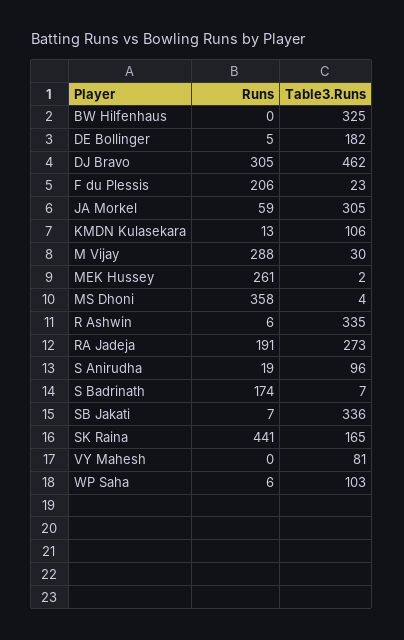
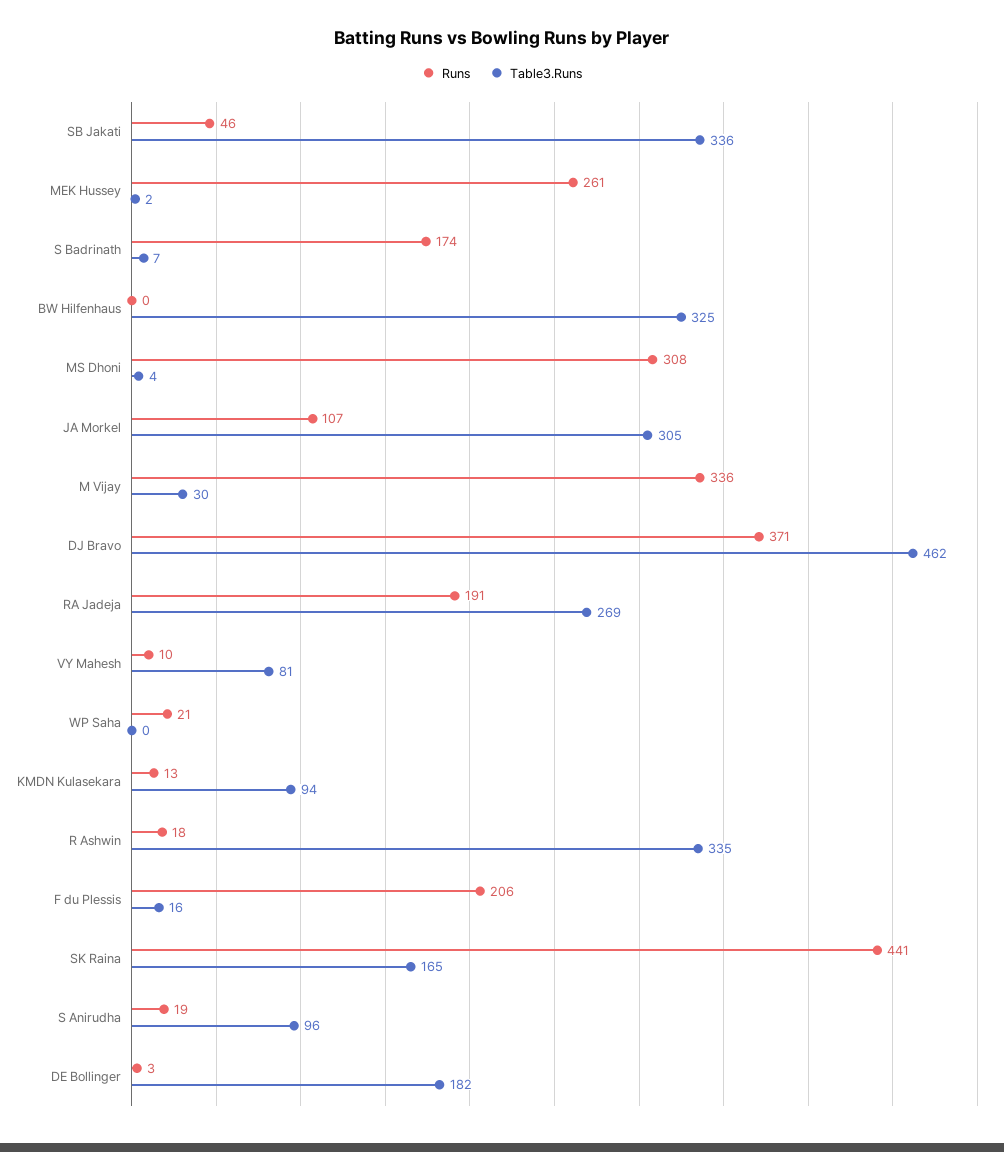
Runs, DE Bollinger: 5 -> 3
Runs, DJ Bravo: 305 -> 371
Table3.Runs, F du Plessis: 23 -> 16
Runs, JA Morkel: 59 -> 107
Table3.Runs, KMDN Kulasekara: 106 -> 94
Runs, M Vijay: 288 -> 336
Runs, MS Dhoni: 358 -> 308
Runs, R Ashwin: 6 -> 18
Table3.Runs, RA Jadeja: 273 -> 269
Runs, SB Jakati: 7 -> 46
Runs, VY Mahesh: 0 -> 10
Runs, WP Saha: 6 -> 21
Table3.Runs, WP Saha: 103 -> 0

